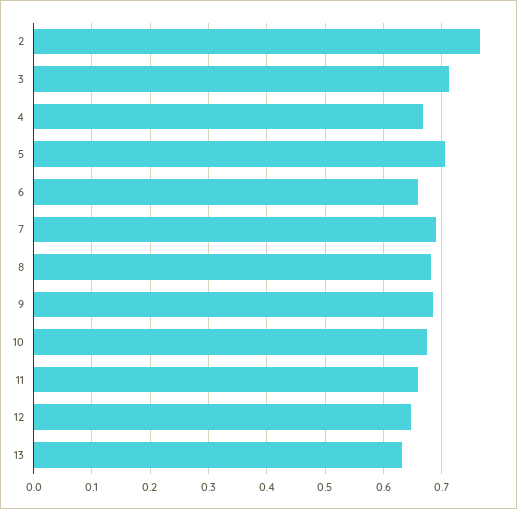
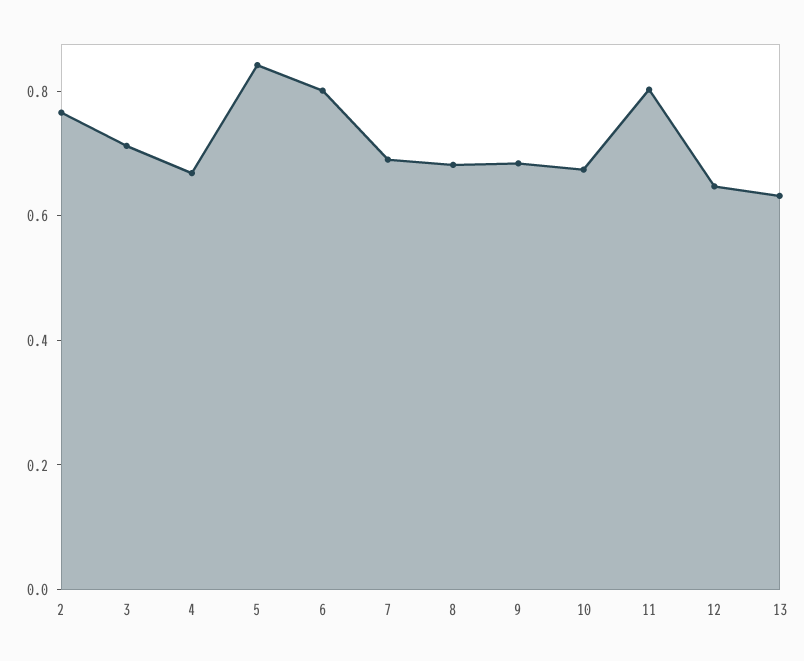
5: 0.7 -> 0.85
6: 0.66 -> 0.8
11: 0.66 -> 0.8

